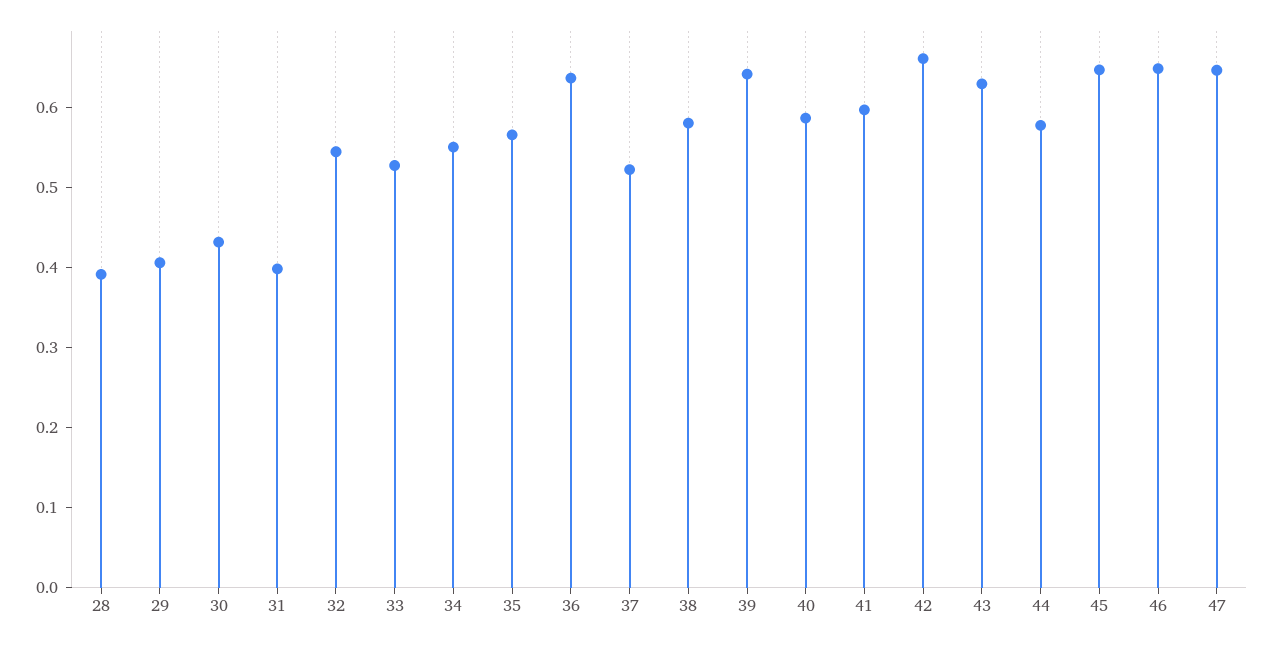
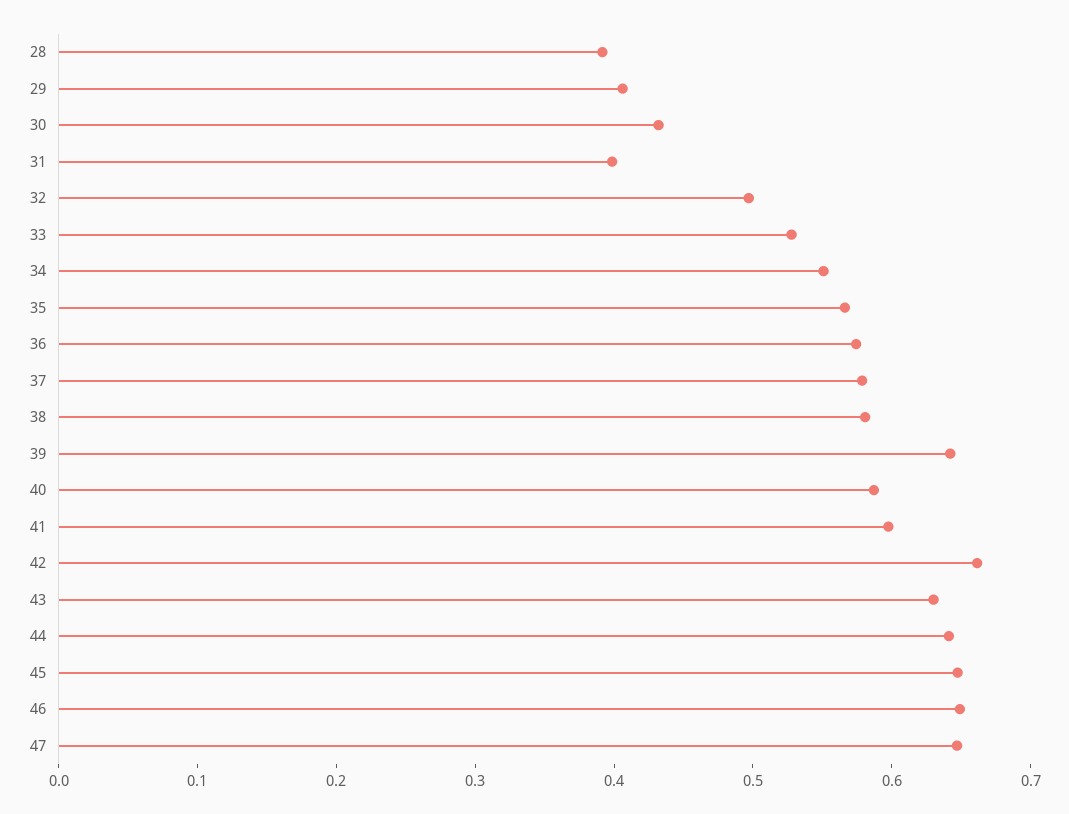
32: 0.54 -> 0.5
36: 0.64 -> 0.58
37: 0.52 -> 0.58
44: 0.58 -> 0.64

